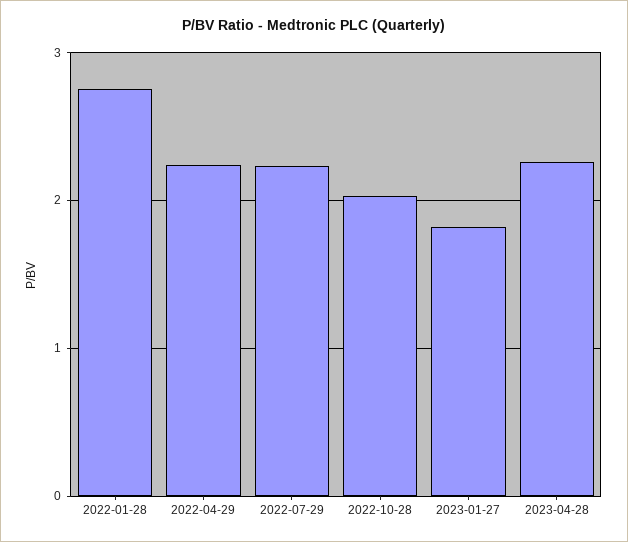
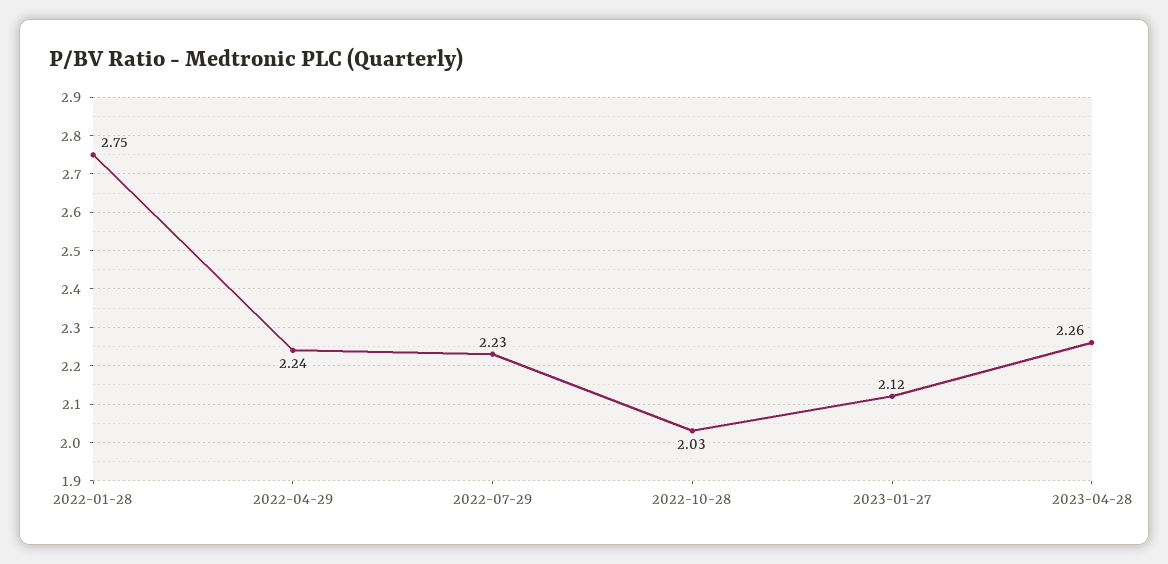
2023-01-27: 1.8 -> 2.12

